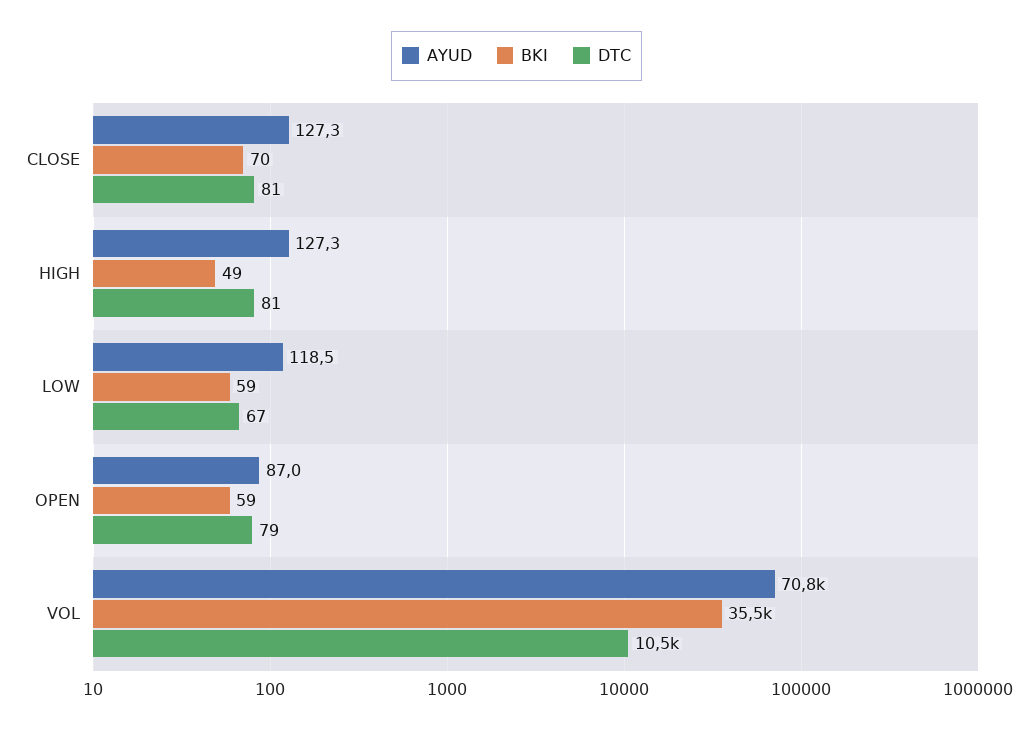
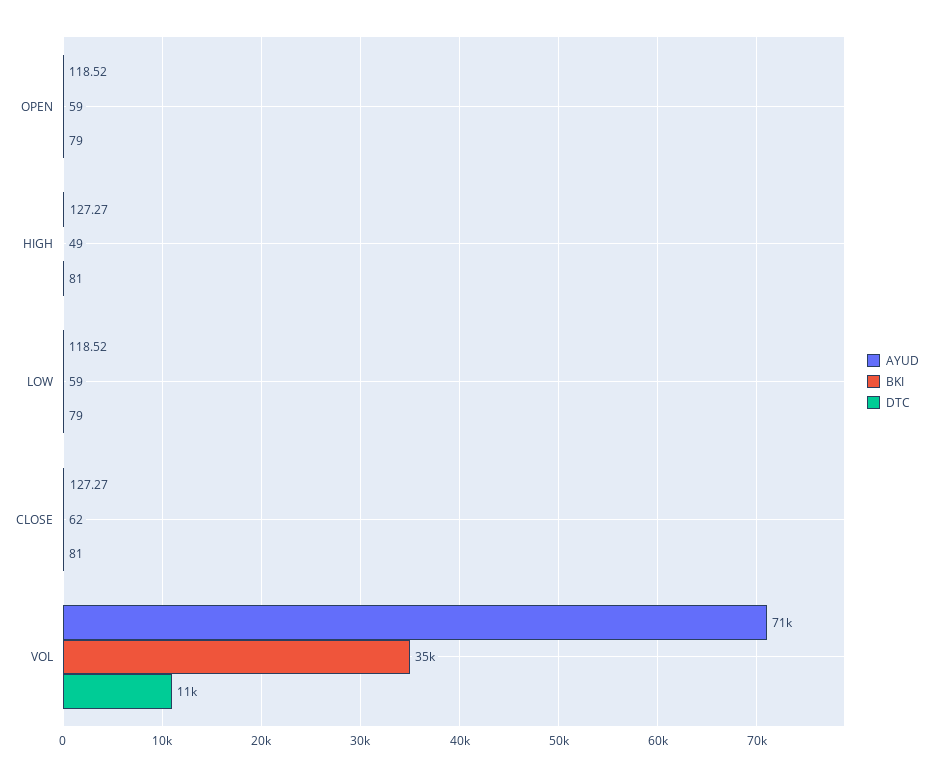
BKI, CLOSE: 70 -> 62
DTC, LOW: 67 -> 79
AYUD, OPEN: 87 -> 118.52

